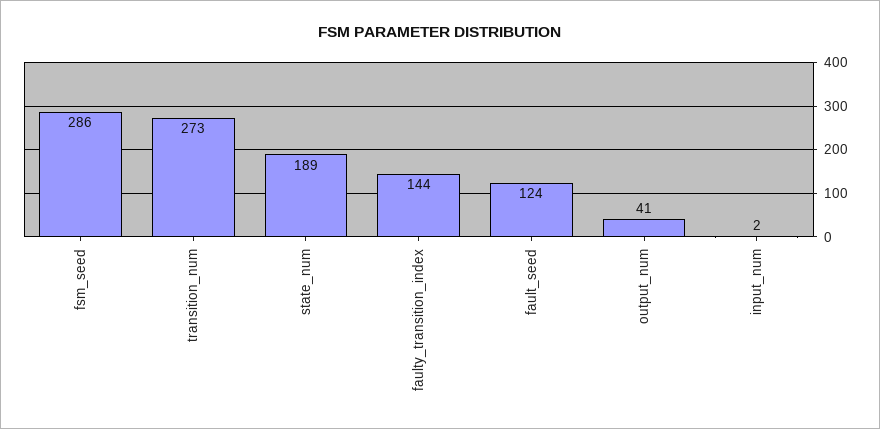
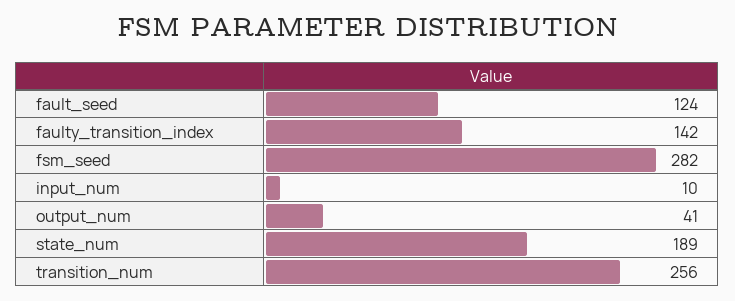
fsm_seed: 286 -> 282
transition_num: 273 -> 256
faulty_transition_index: 144 -> 142
input_num: 2 -> 10

